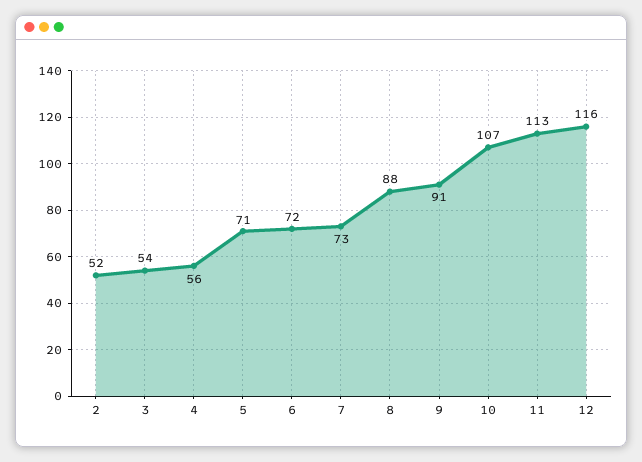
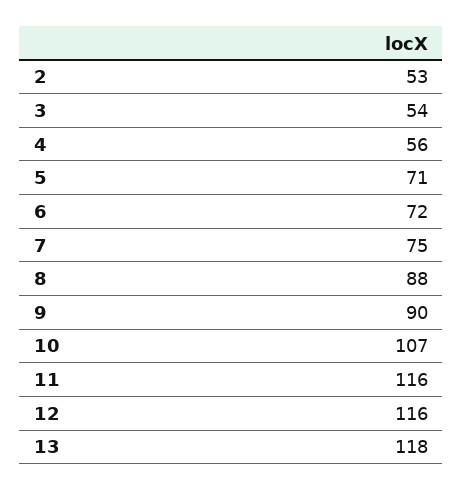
2: 52 -> 53
7: 73 -> 75
9: 91 -> 90
11: 113 -> 116
13: none -> 118

